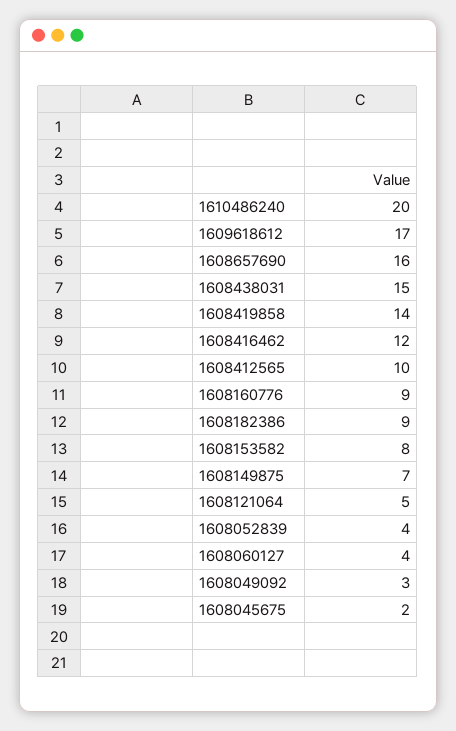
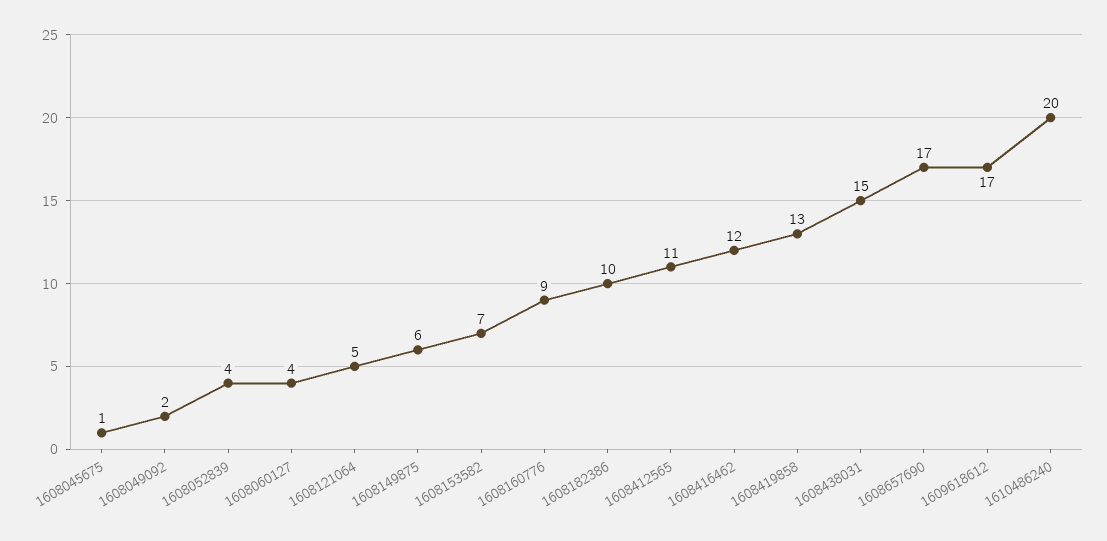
1608657690: 16 -> 17
1608419858: 14 -> 13
1608412565: 10 -> 11
1608182386: 9 -> 10
1608153582: 8 -> 7
1608149875: 7 -> 6
1608049092: 3 -> 2
1608045675: 2 -> 1

